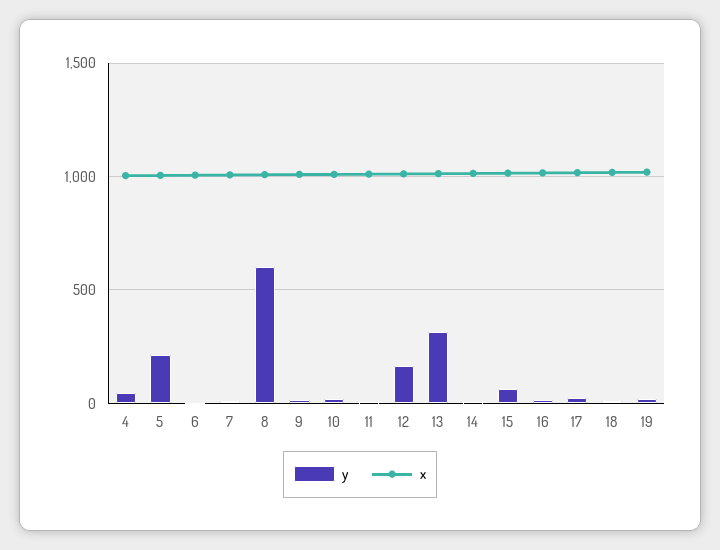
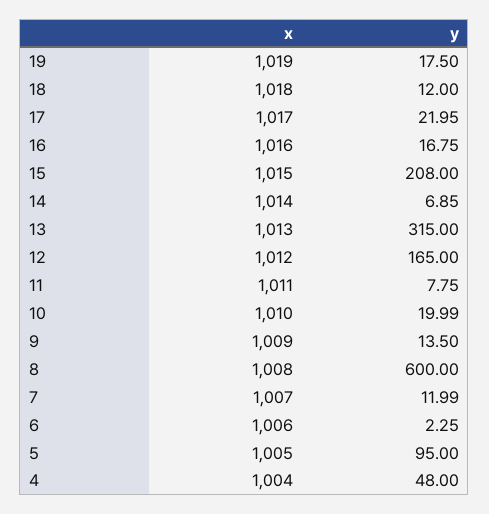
y, 5: 200 -> 95
y, 15: 50 -> 208

